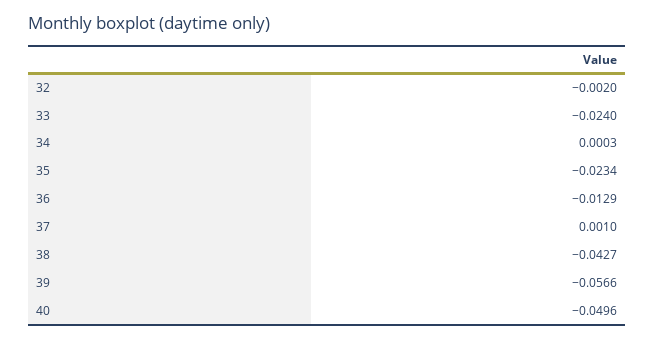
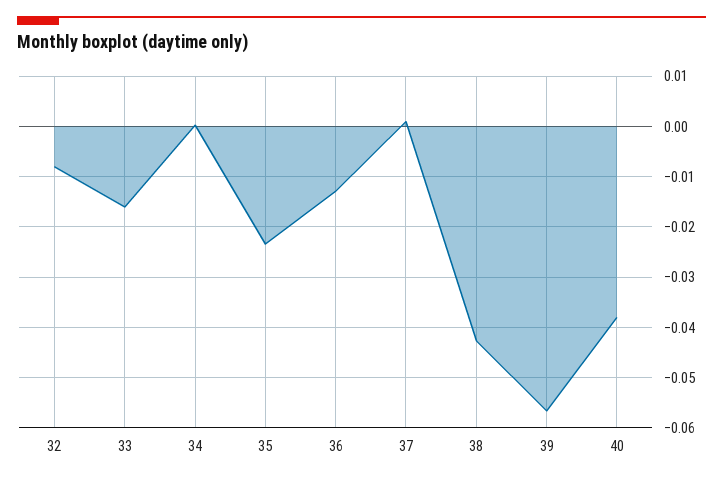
32: -0.002 -> -0.008
33: -0.024 -> -0.016
40: -0.0496 -> -0.038

